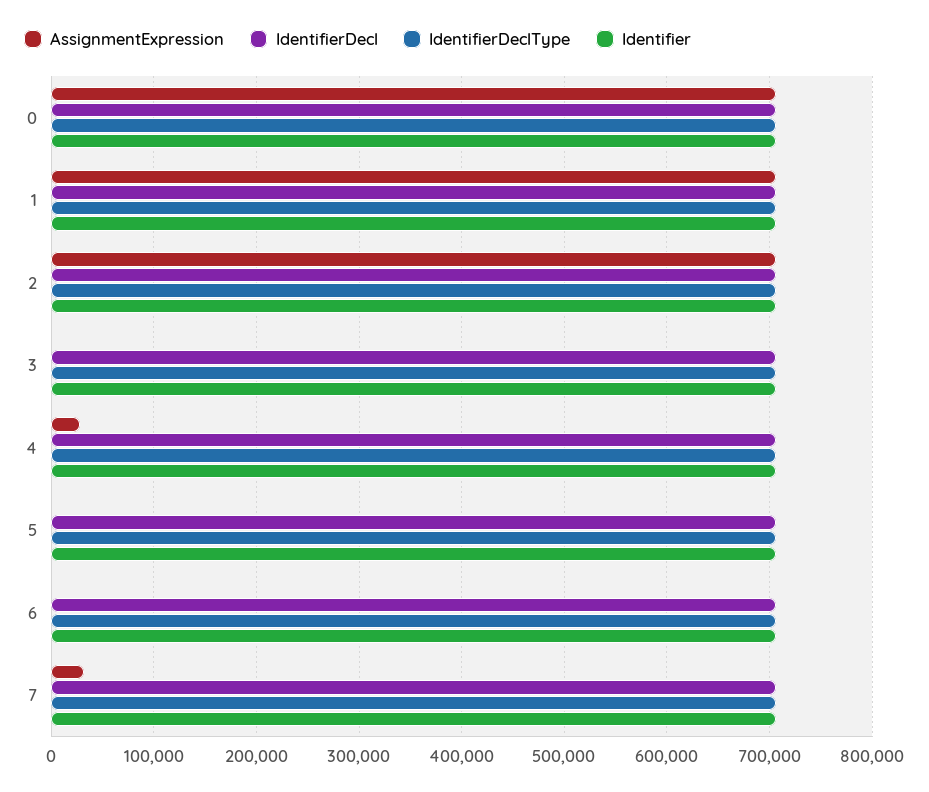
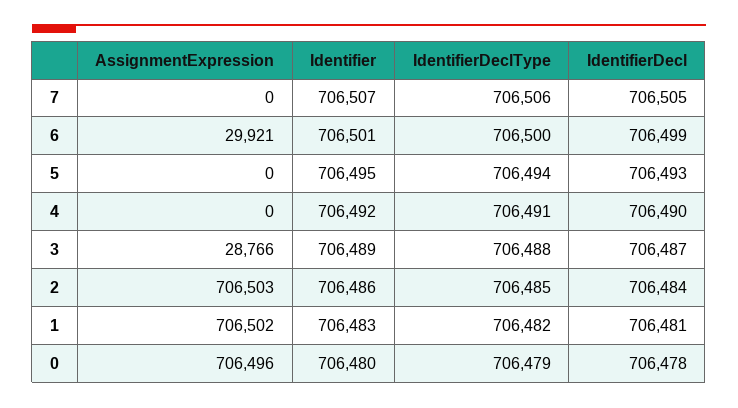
AssignmentExpression, 3: 0 -> 28766
AssignmentExpression, 4: 30000 -> 0
AssignmentExpression, 6: 0 -> 29921
AssignmentExpression, 7: 30000 -> 0

